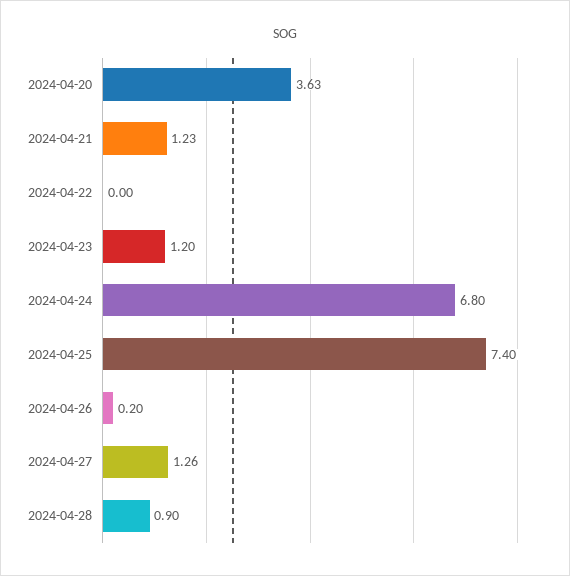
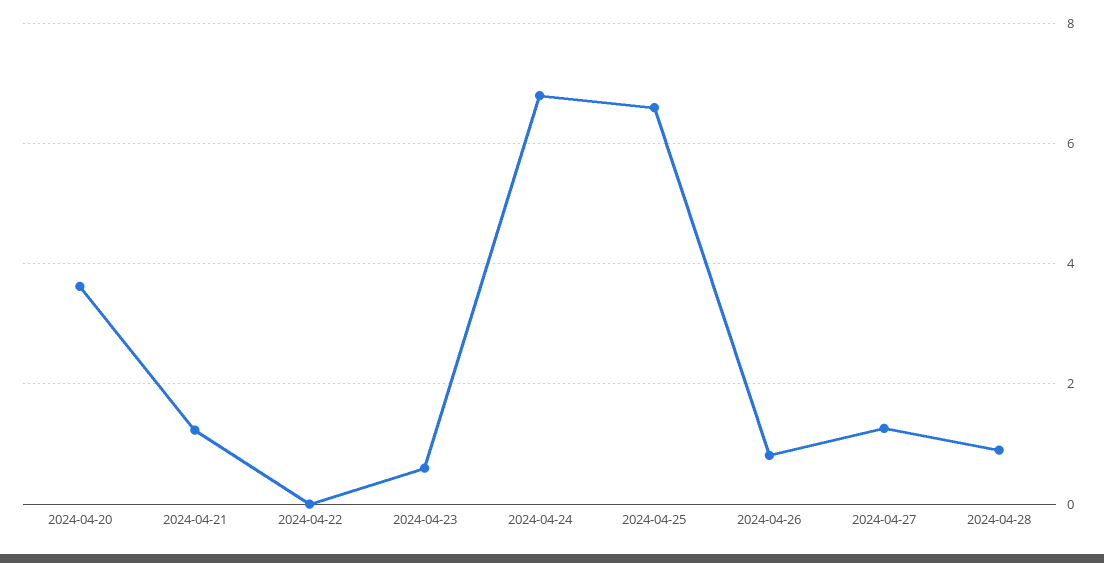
2024-04-23: 1.2 -> 0.6
2024-04-25: 7.4 -> 6.6
2024-04-26: 0.2 -> 0.8

